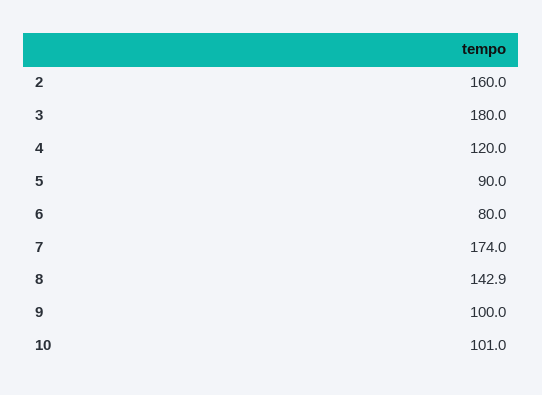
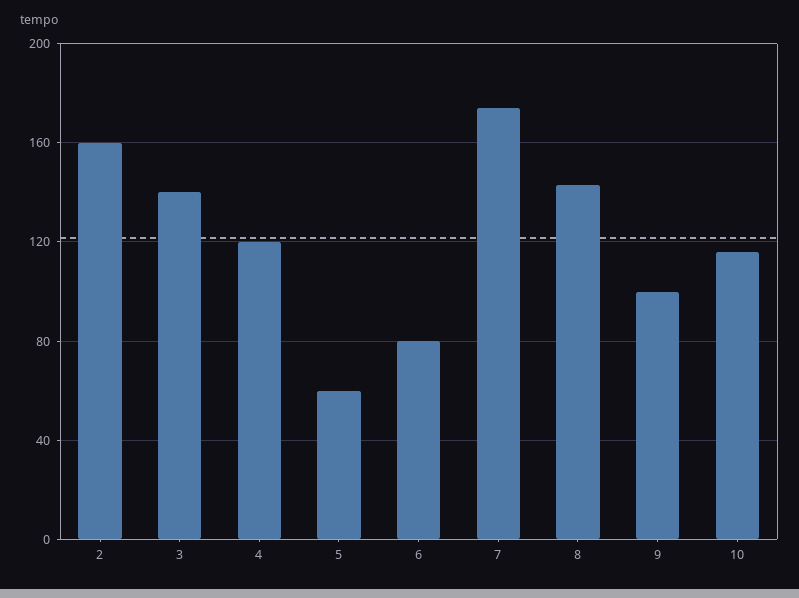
3: 180 -> 140
5: 90 -> 60
10: 101 -> 115

